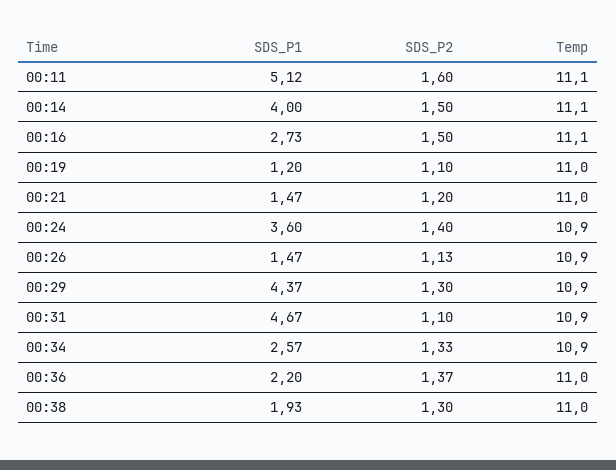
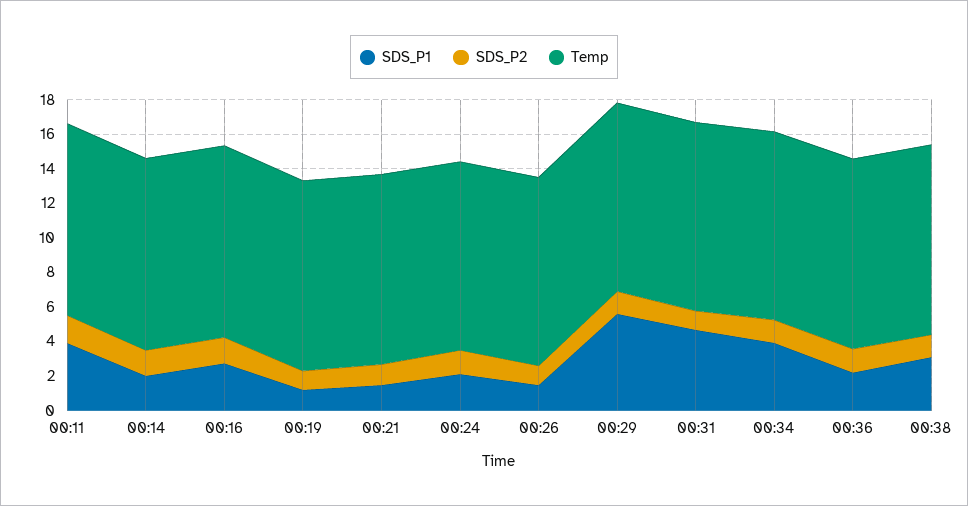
SDS_P1, 00:11: 5.12 -> 4
SDS_P1, 00:14: 4 -> 2
SDS_P1, 00:24: 3.6 -> 2
SDS_P1, 00:29: 4.37 -> 5.5
SDS_P1, 00:34: 2.57 -> 4
SDS_P1, 00:38: 1.93 -> 3

